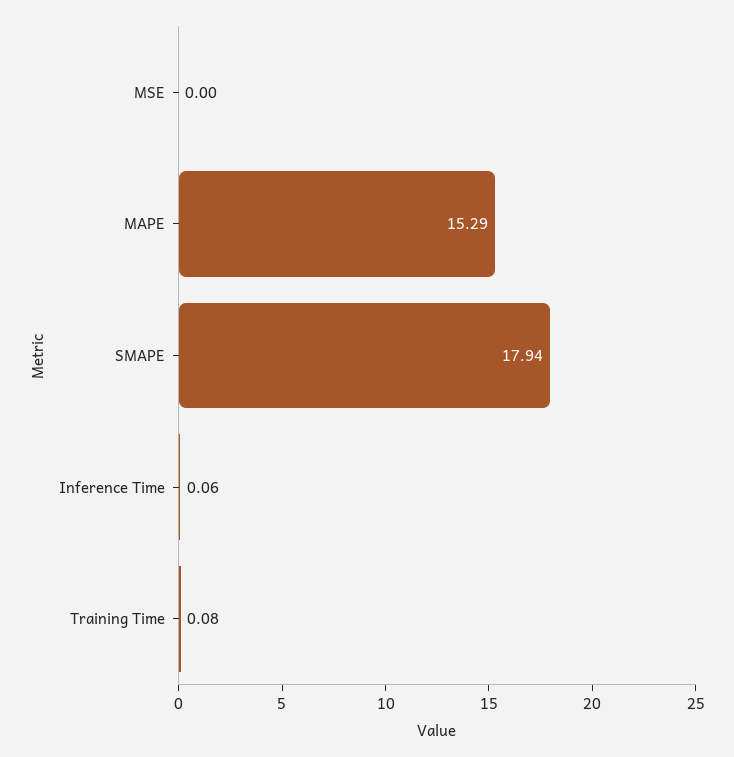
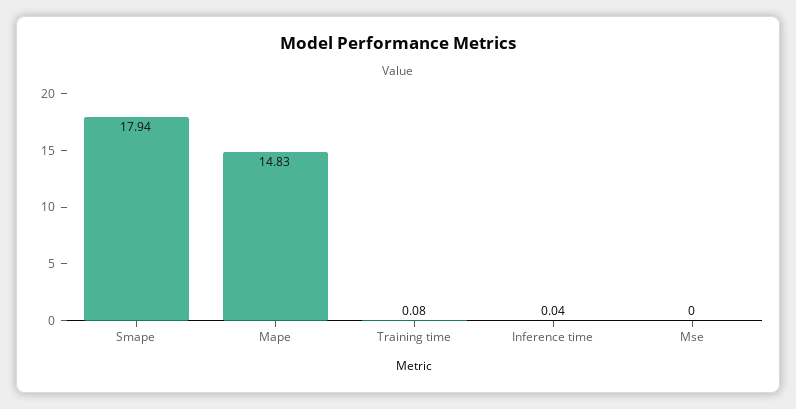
MAPE: 15.29 -> 14.83
Inference Time: 0.06 -> 0.04

